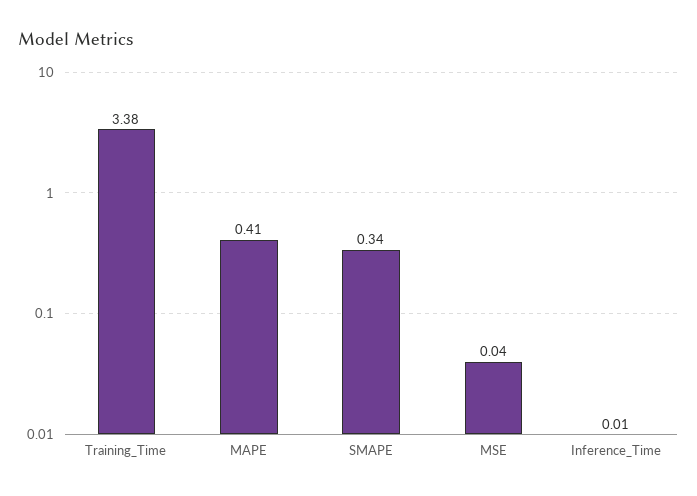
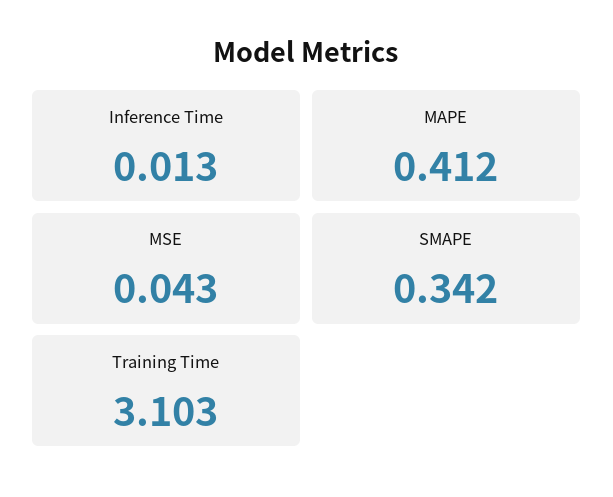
Training_Time: 3.38 -> 3.103

